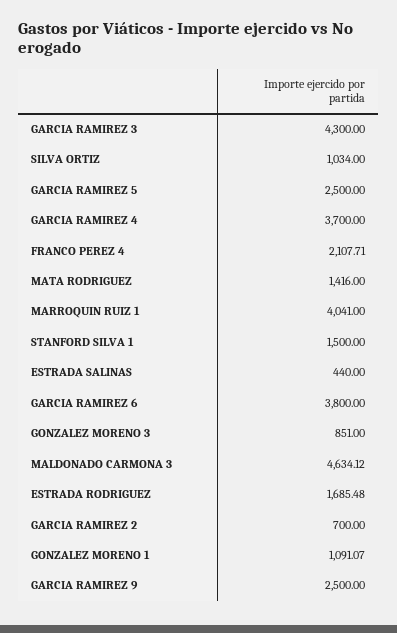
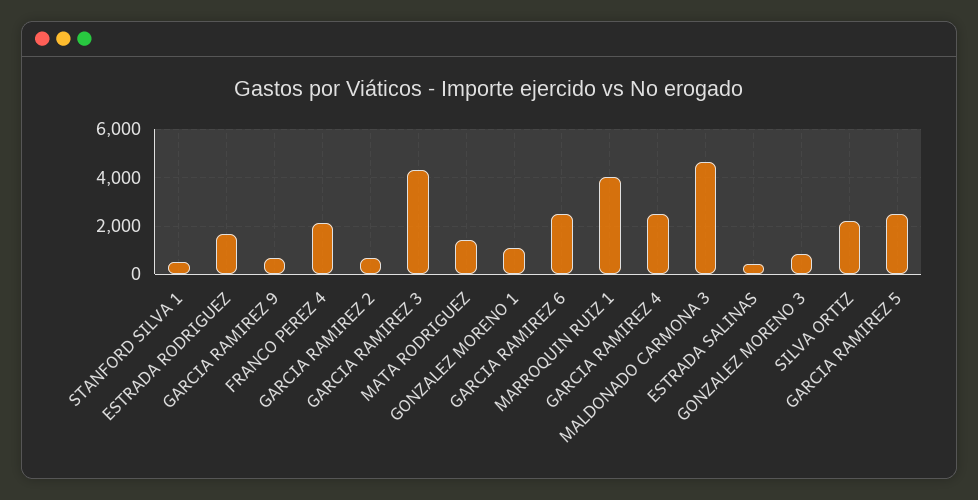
SILVA ORTIZ: 1034 -> 2250
GARCIA RAMIREZ 4: 3700 -> 2500
STANFORD SILVA 1: 1500 -> 500
GARCIA RAMIREZ 6: 3800 -> 2500
GARCIA RAMIREZ 9: 2500 -> 750

